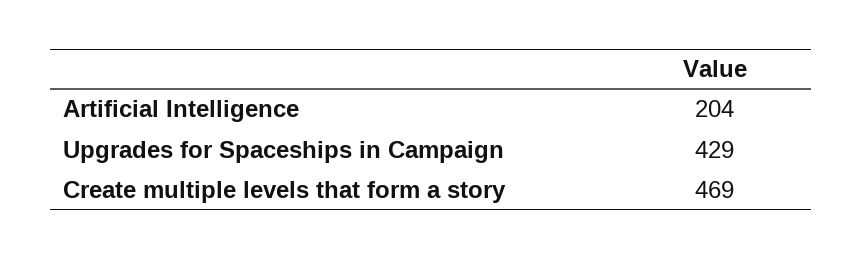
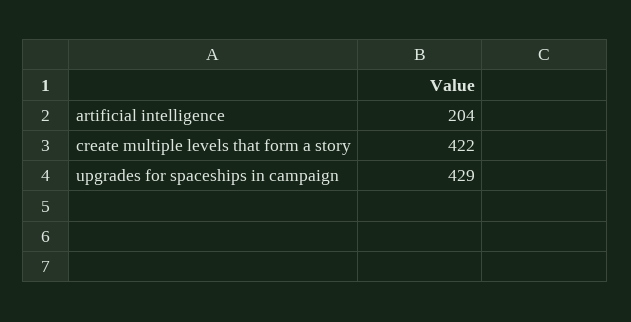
Create multiple levels that form a story: 469 -> 422

